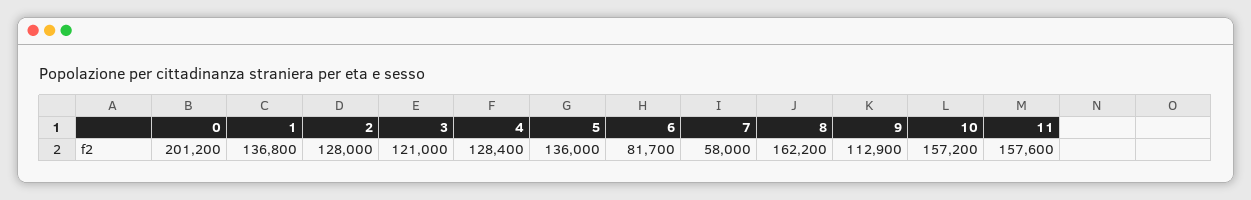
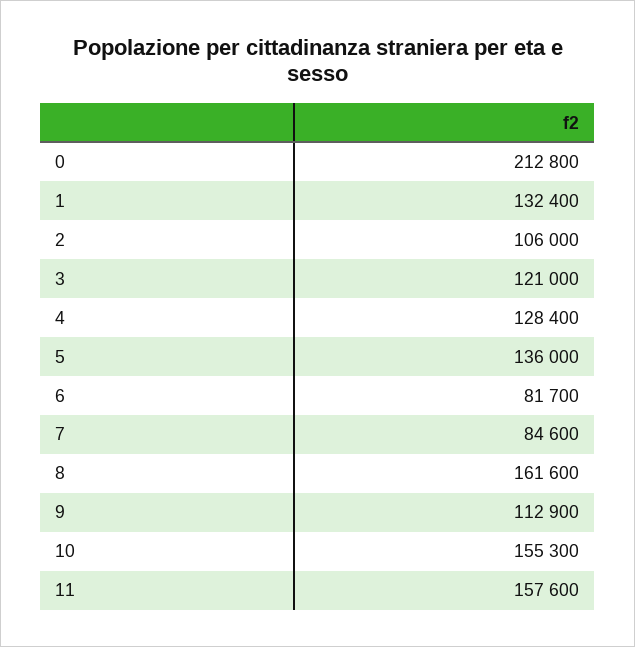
0: 201200 -> 212800
1: 136800 -> 132400
2: 128000 -> 106000
7: 58000 -> 84600
8: 162200 -> 161600
10: 157200 -> 155300

